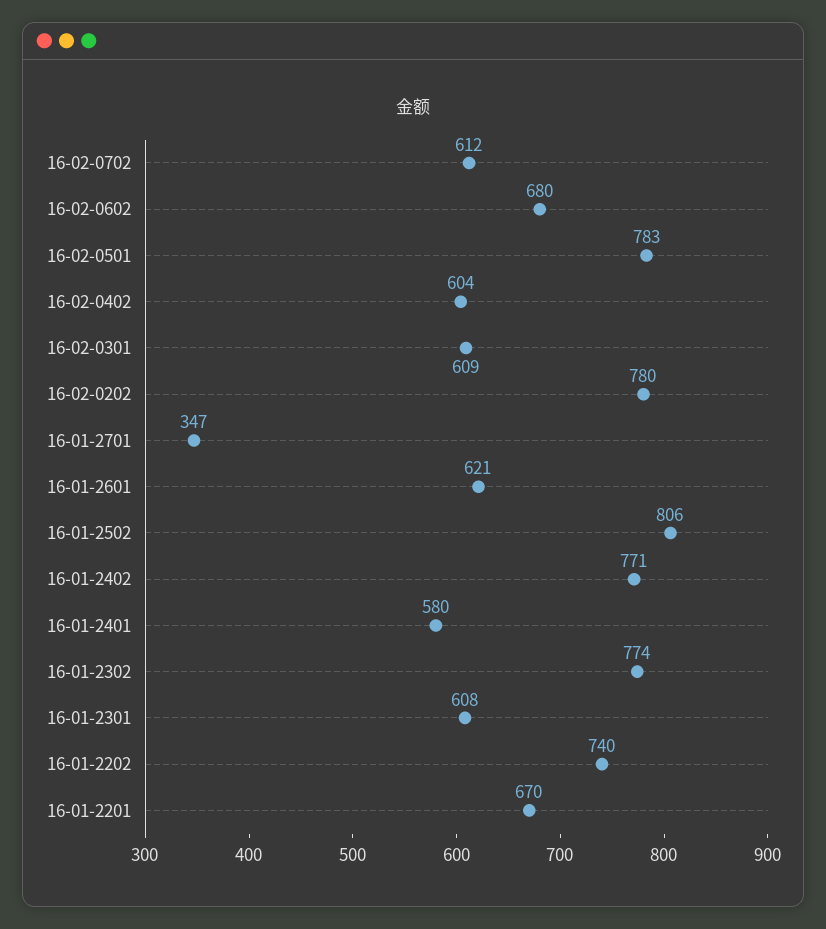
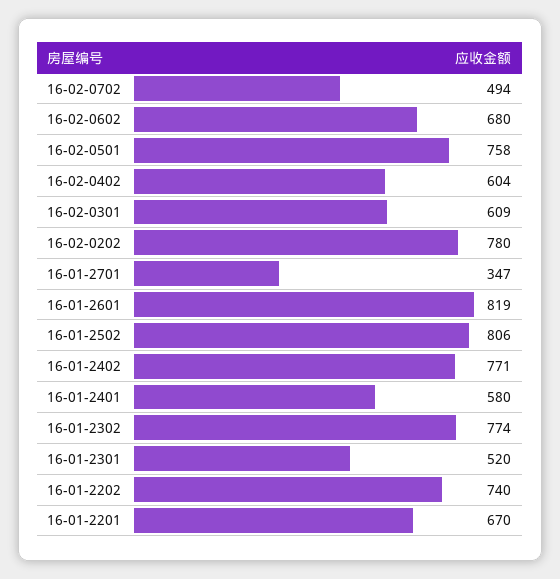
16-02-0702: 612 -> 494
16-02-0501: 783 -> 758
16-01-2601: 621 -> 819
16-01-2301: 608 -> 520

